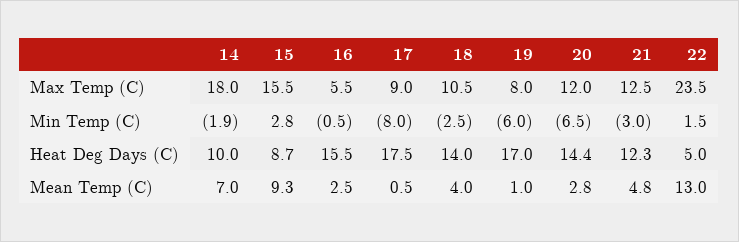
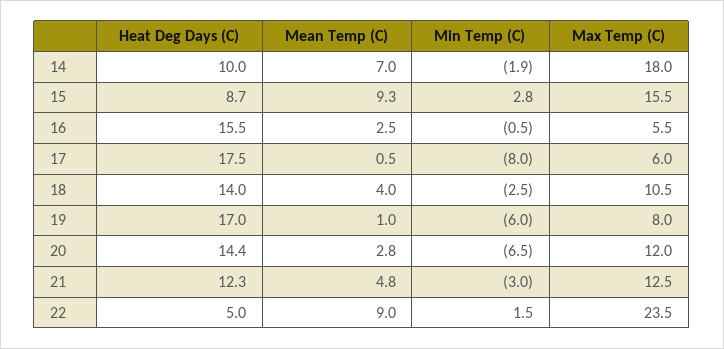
17, Max Temp (C): 9 -> 6
22, Mean Temp (C): 13 -> 9

